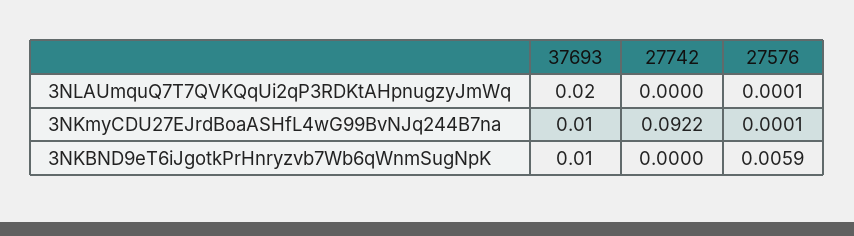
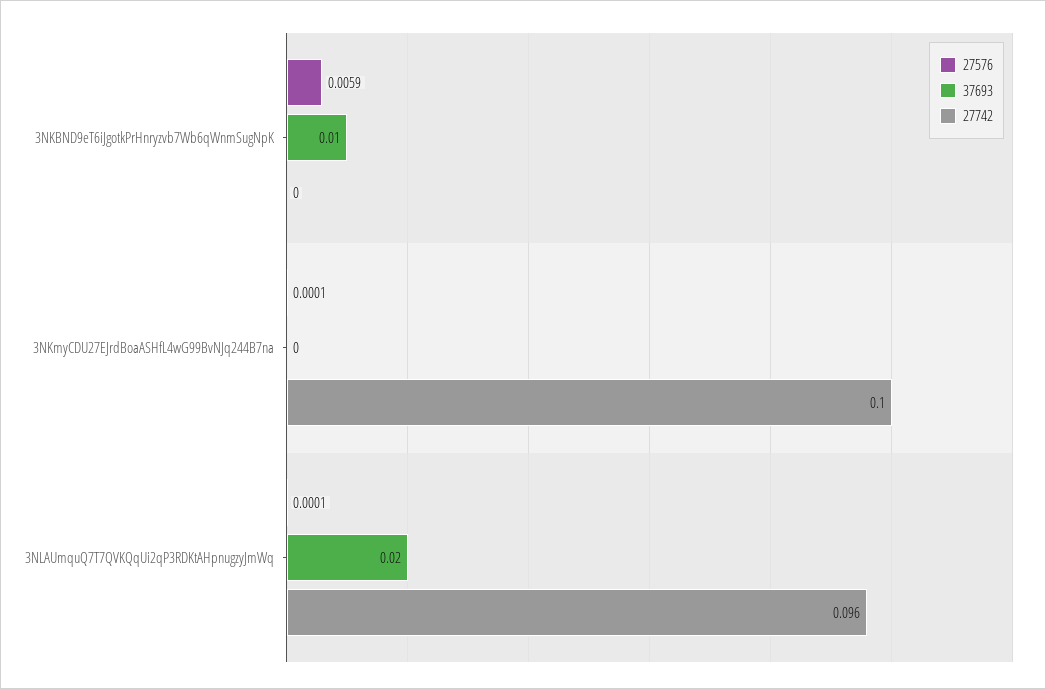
27742, 3NLAUmquQ7T7QVKQqUi2qP3RDKtAHpnugzyJmWq: 0 -> 0.096
37693, 3NKmyCDU27EJrdBoaASHfL4wG99BvNJq244B7na: 0.01 -> 0
27742, 3NKmyCDU27EJrdBoaASHfL4wG99BvNJq244B7na: 0.0922 -> 0.1

